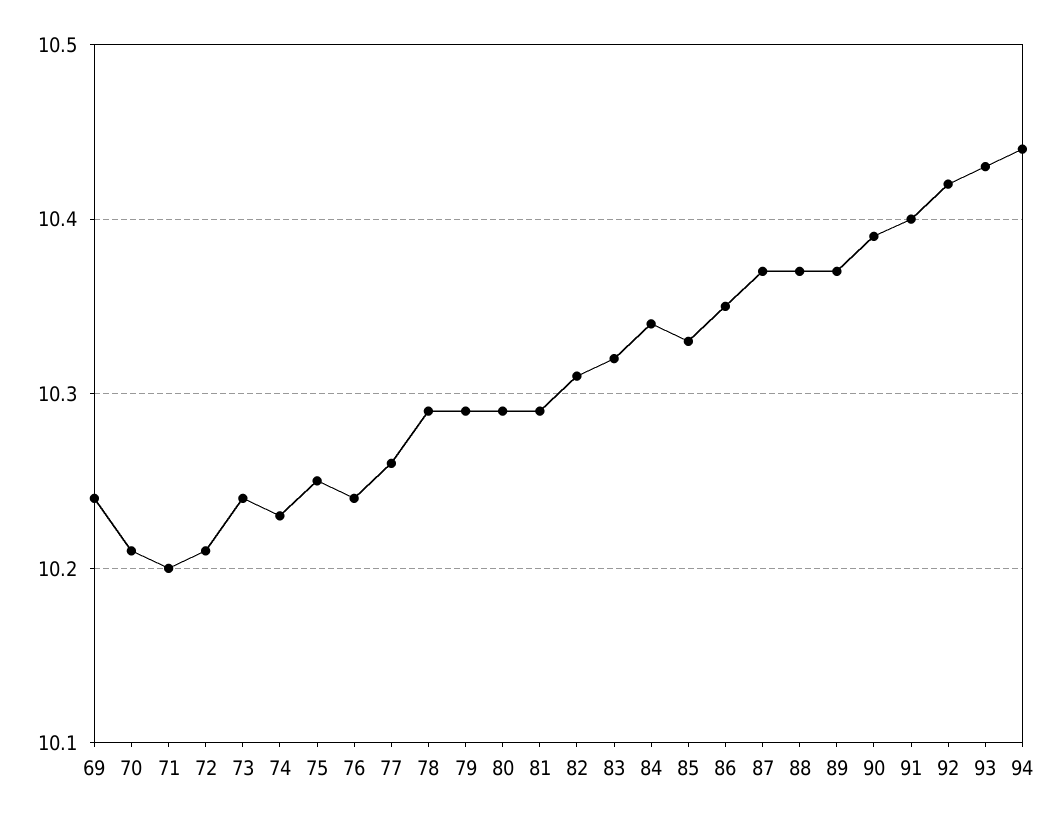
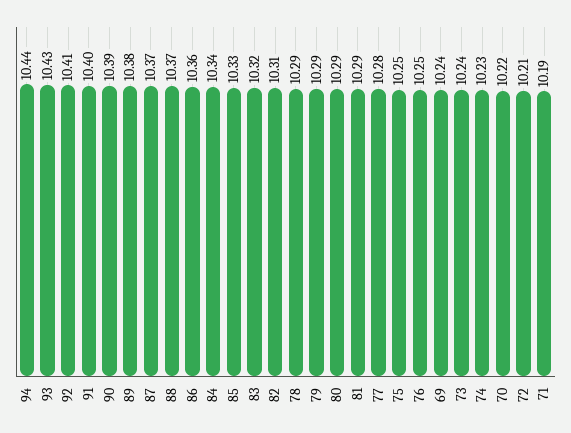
70: 10.21 -> 10.22
71: 10.2 -> 10.19
76: 10.24 -> 10.25
77: 10.26 -> 10.28
86: 10.35 -> 10.36
89: 10.37 -> 10.38
92: 10.42 -> 10.41

